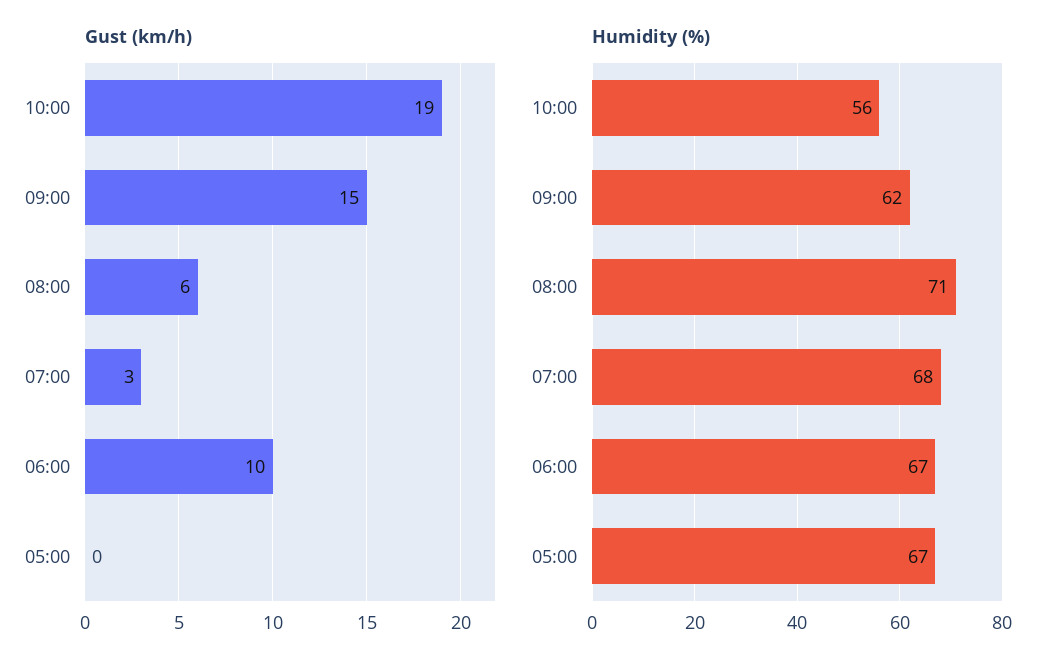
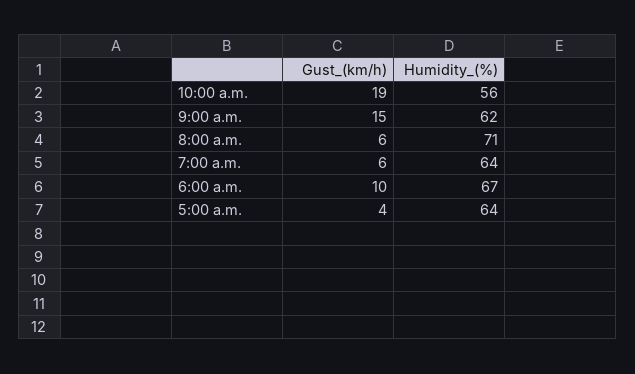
Gust (km/h), 07:00: 3 -> 6
Gust (km/h), 05:00: 0 -> 4
Humidity (%), 07:00: 68 -> 64
Humidity (%), 05:00: 67 -> 64

